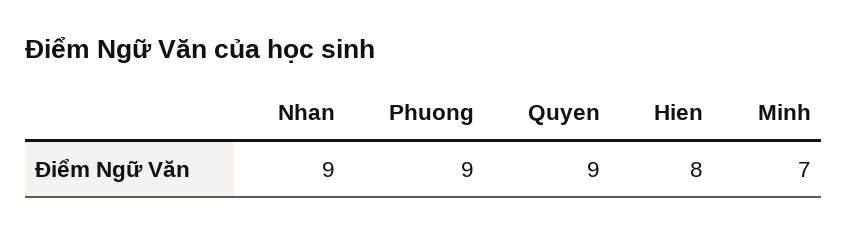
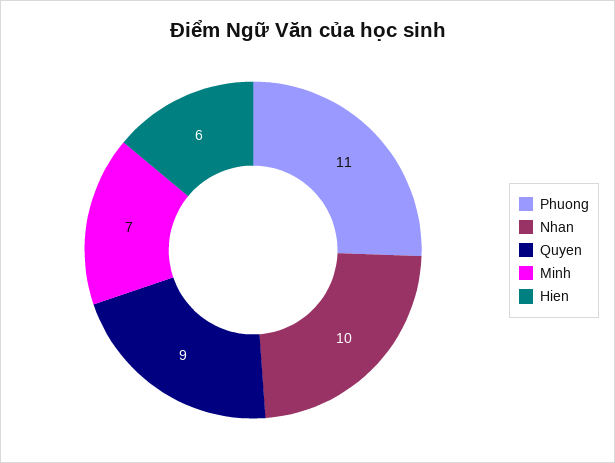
Nhan: 9 -> 10
Phuong: 9 -> 11
Hien: 8 -> 6

